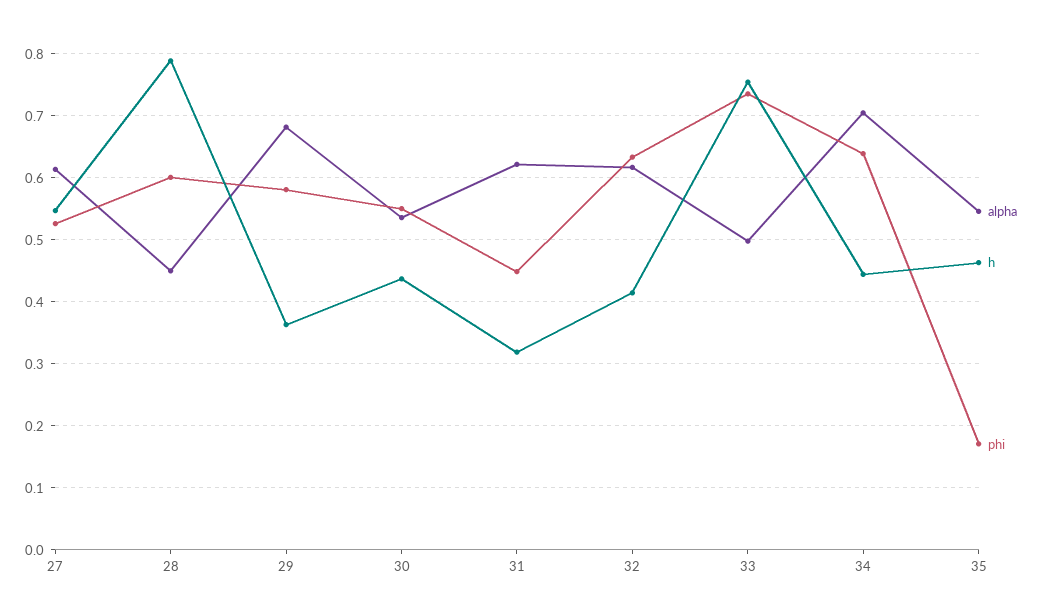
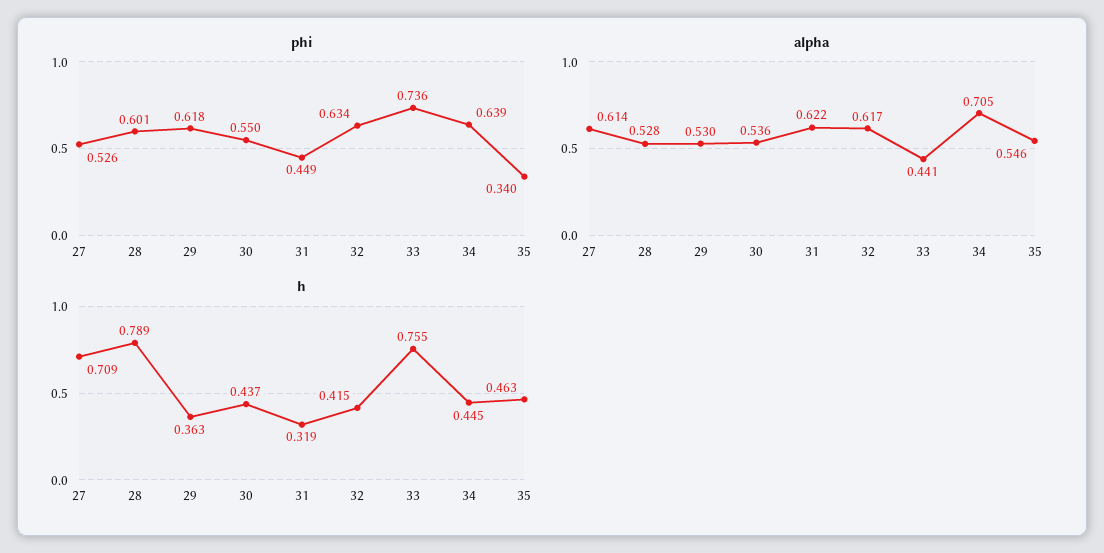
h, 27: 0.55 -> 0.709
alpha, 28: 0.45 -> 0.528
alpha, 29: 0.68 -> 0.53
phi, 29: 0.58 -> 0.618
alpha, 33: 0.5 -> 0.441
phi, 35: 0.17 -> 0.34

